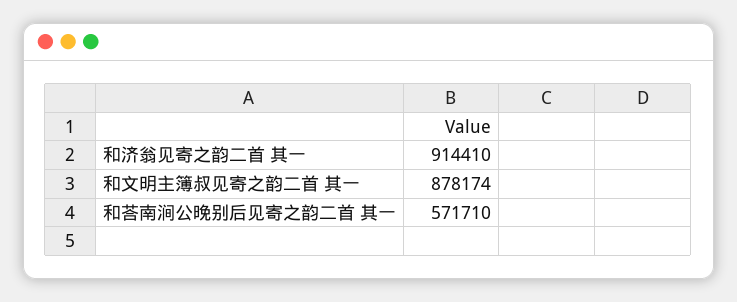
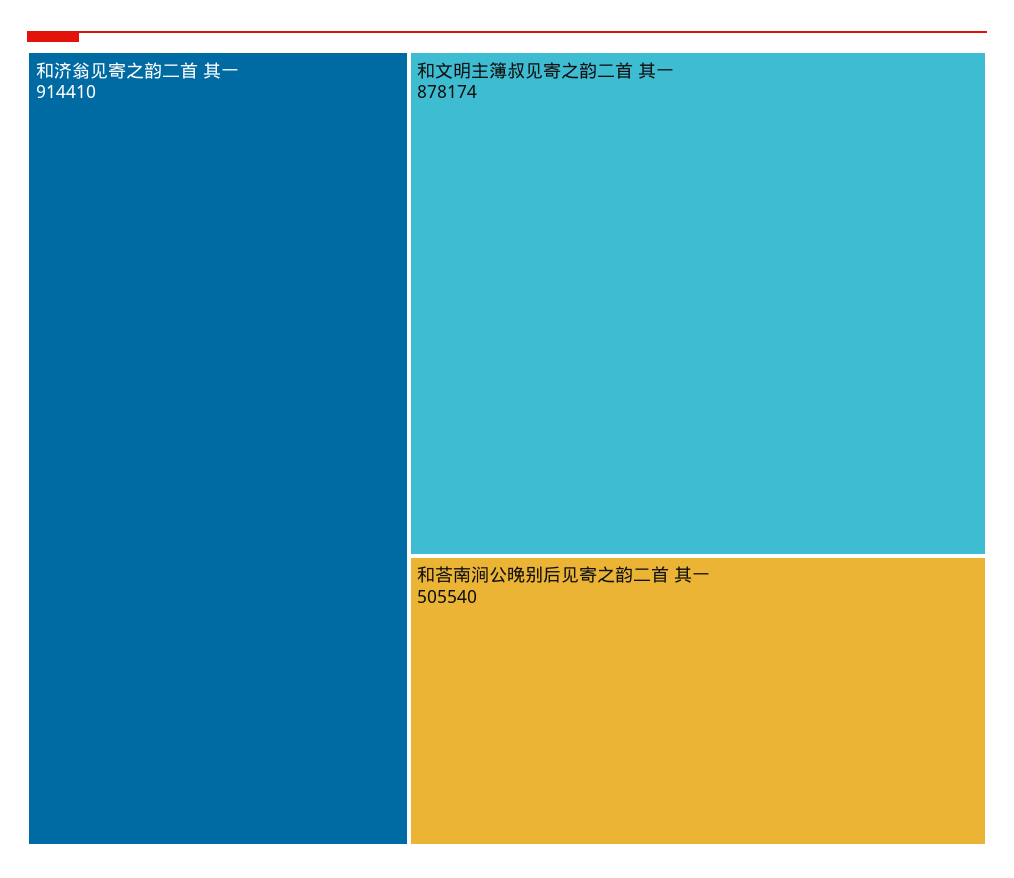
和荅南涧公晚别后见寄之韵二首 其一: 571710 -> 505540

